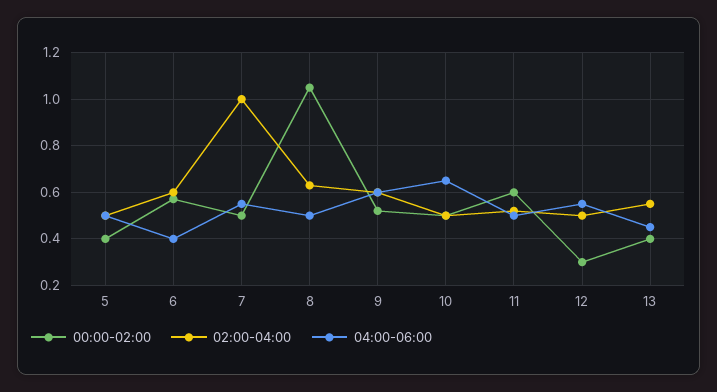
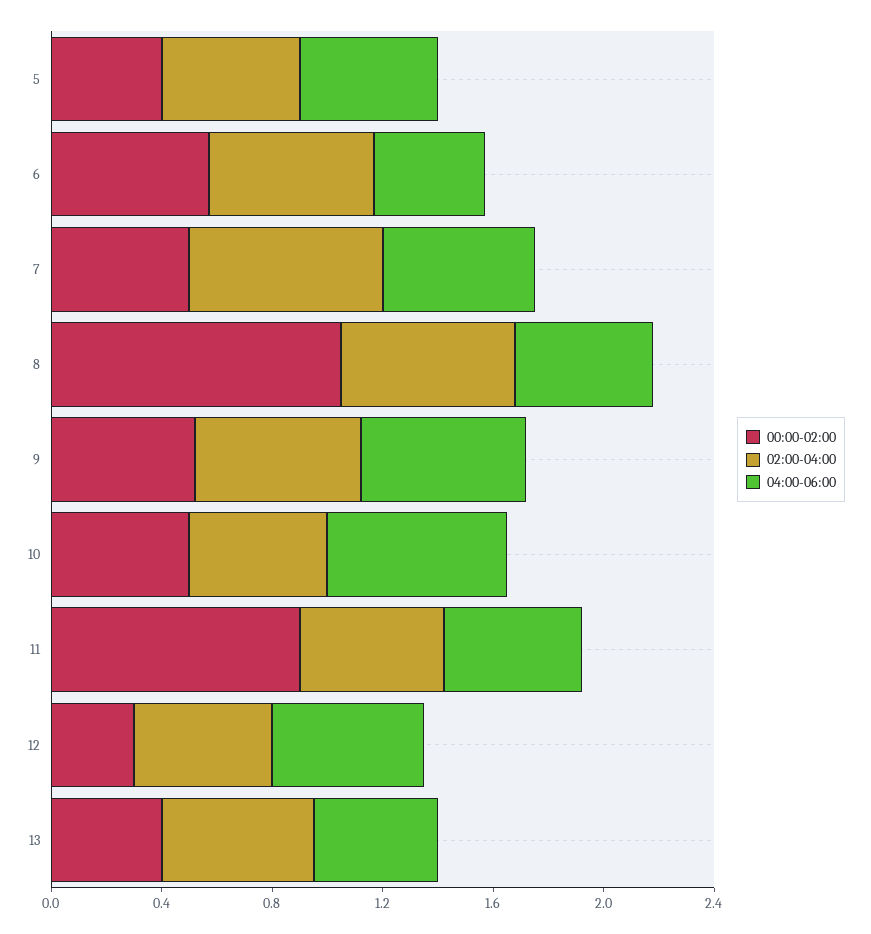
02:00-04:00, 7: 1 -> 0.7
00:00-02:00, 11: 0.6 -> 0.9

